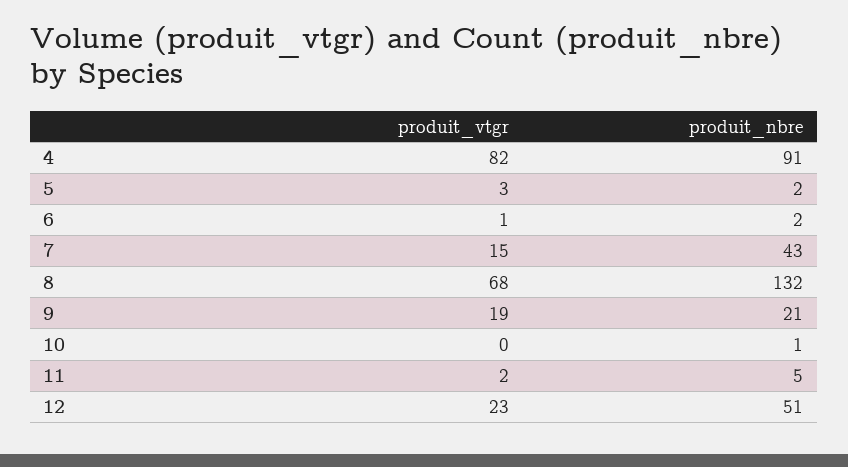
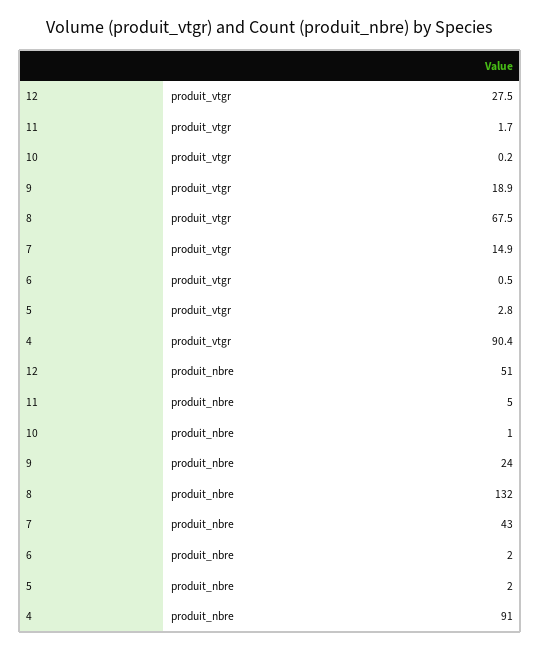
produit_vtgr, 4: 82 -> 90.4
produit_nbre, 9: 21 -> 24
produit_vtgr, 12: 23 -> 27.5

